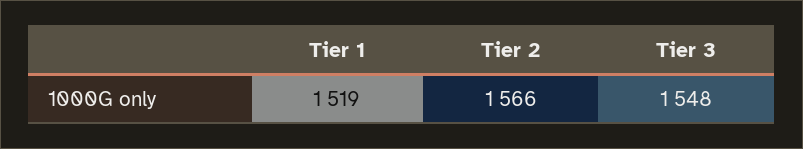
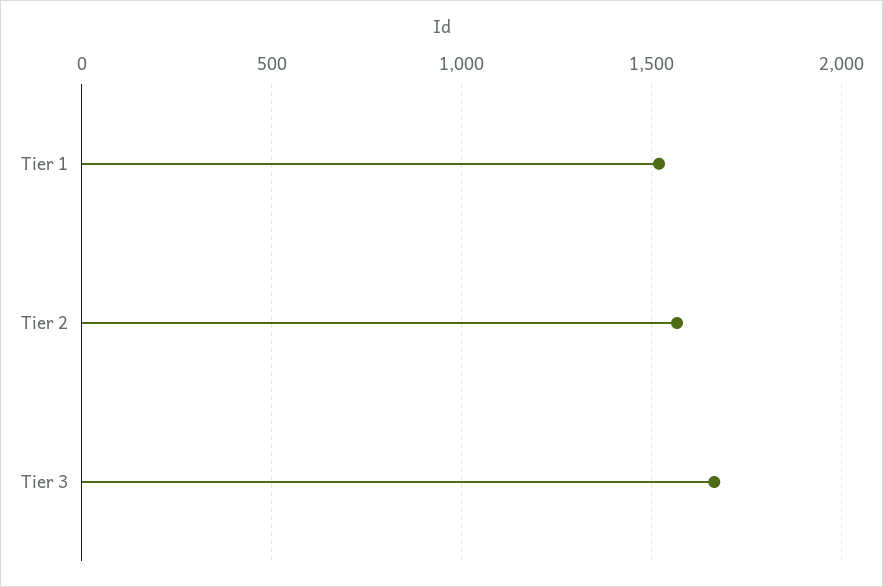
Tier 3: 1548 -> 1650

